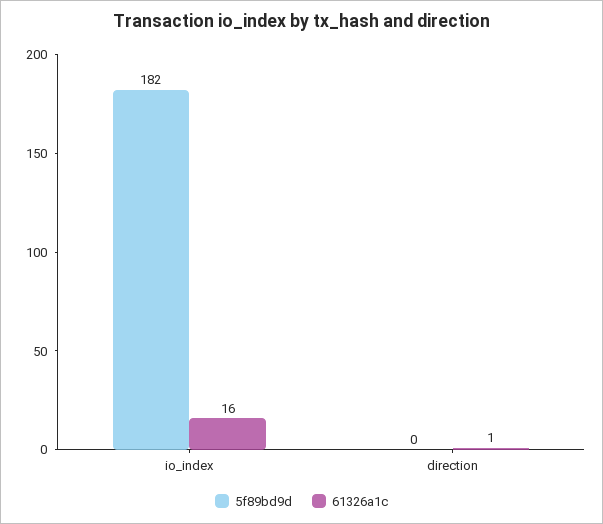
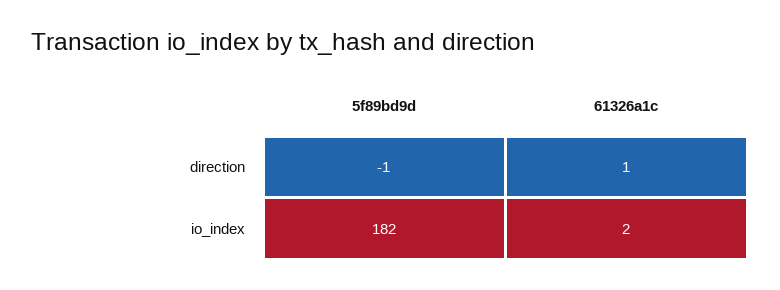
61326a1c, io_index: 16 -> 2
5f89bd9d, direction: 0 -> -1

